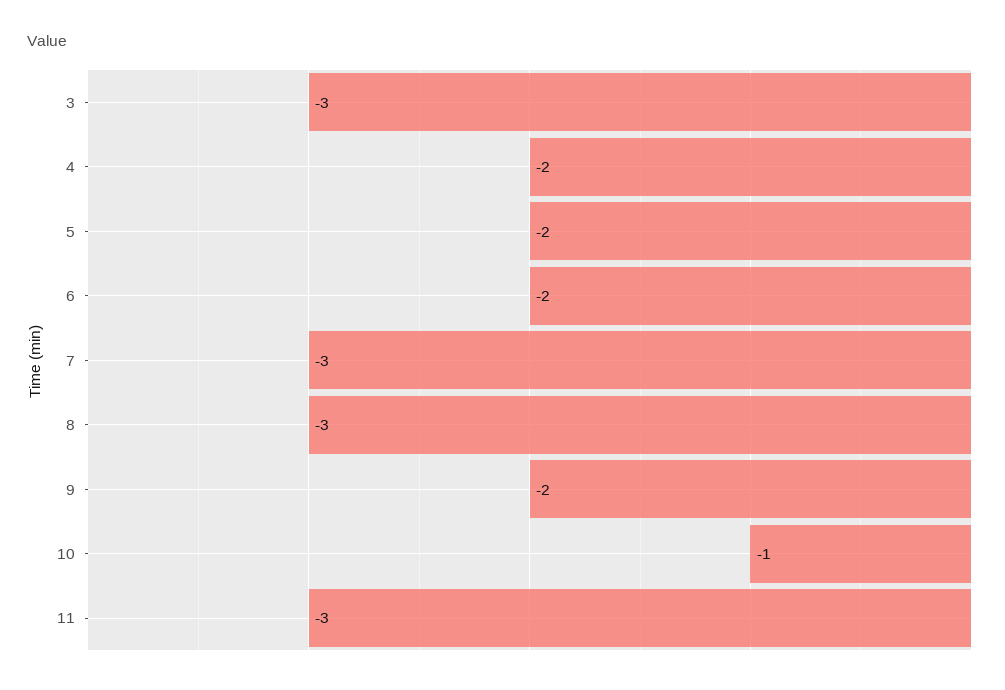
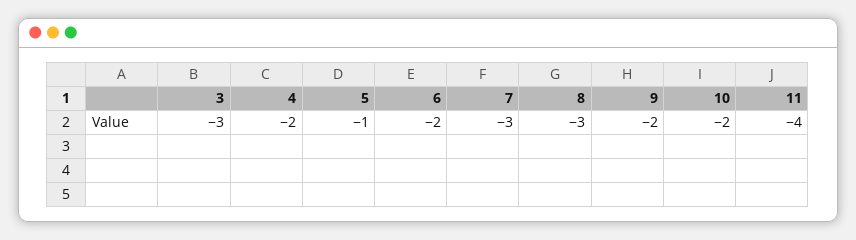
5: -2 -> -1
10: -1 -> -2
11: -3 -> -4

